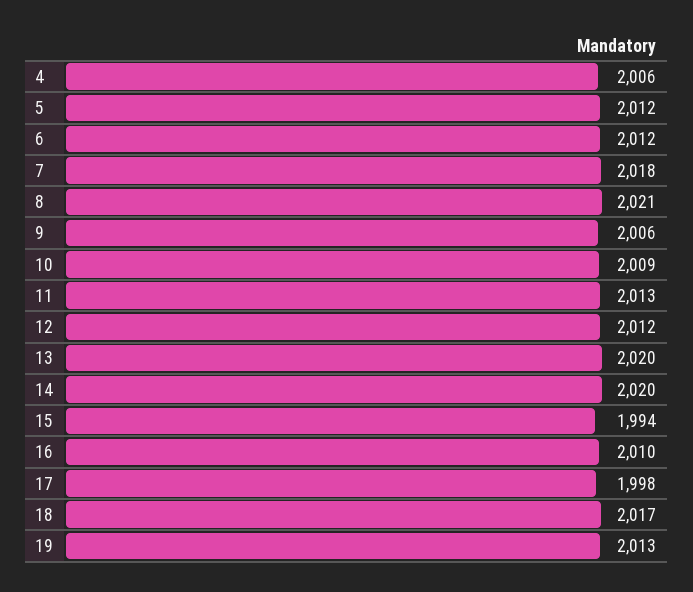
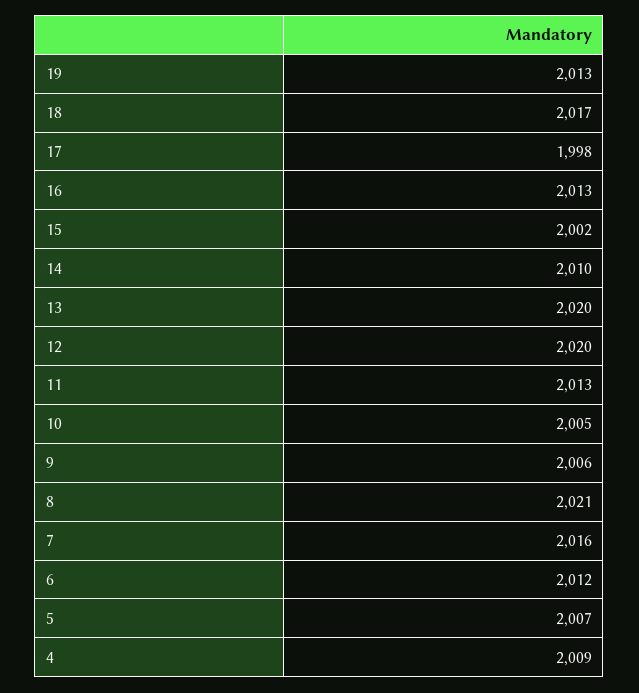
4: 2006 -> 2009
5: 2012 -> 2007
7: 2018 -> 2016
10: 2009 -> 2005
12: 2012 -> 2020
14: 2020 -> 2010
15: 1994 -> 2002
16: 2010 -> 2013

